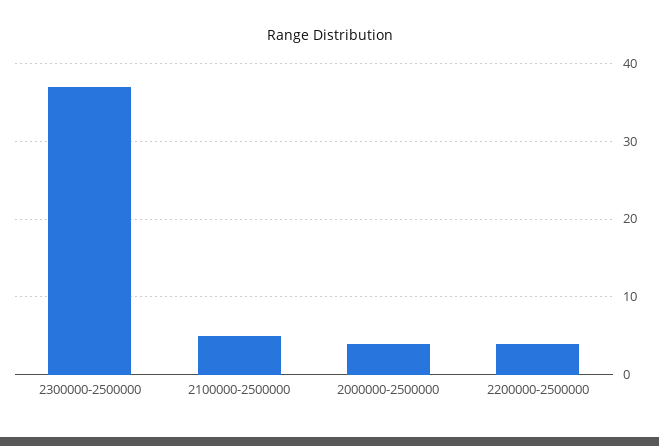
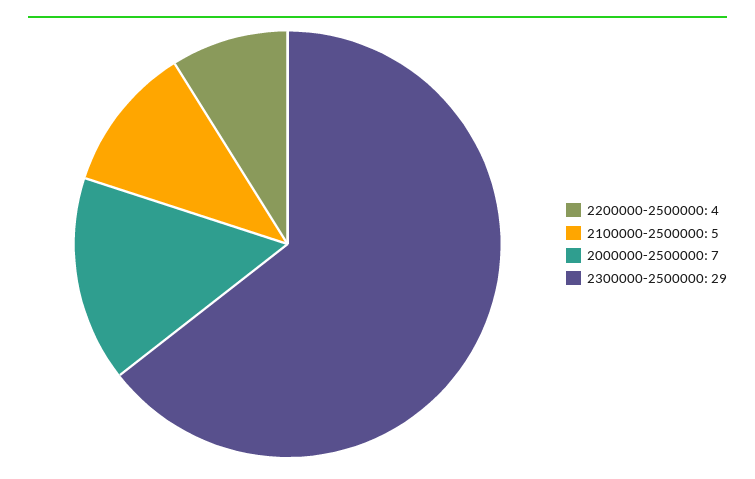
2300000-2500000: 37 -> 29
2000000-2500000: 4 -> 7

